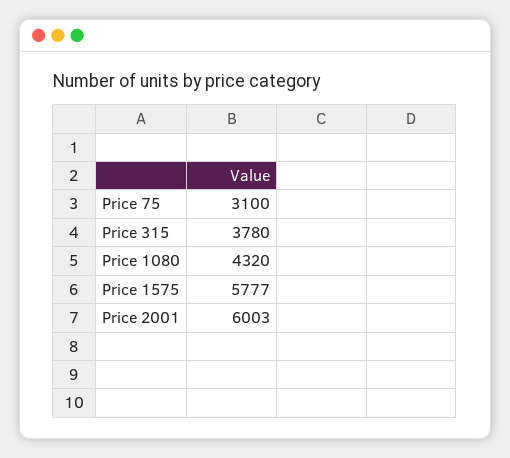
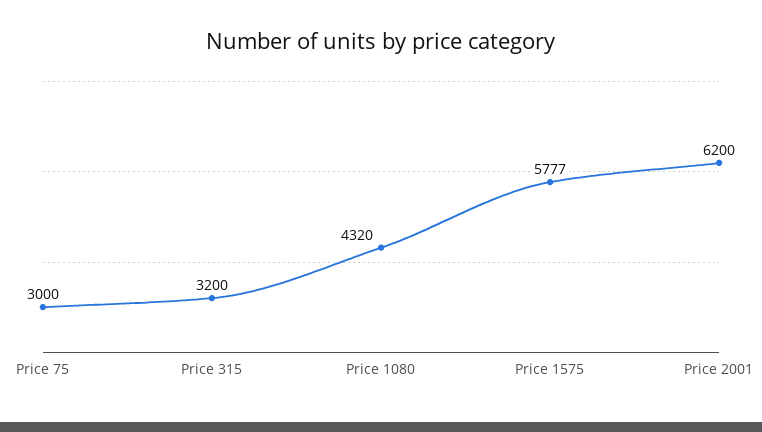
Price 75: 3100 -> 3000
Price 315: 3780 -> 3200
Price 2001: 6003 -> 6200

